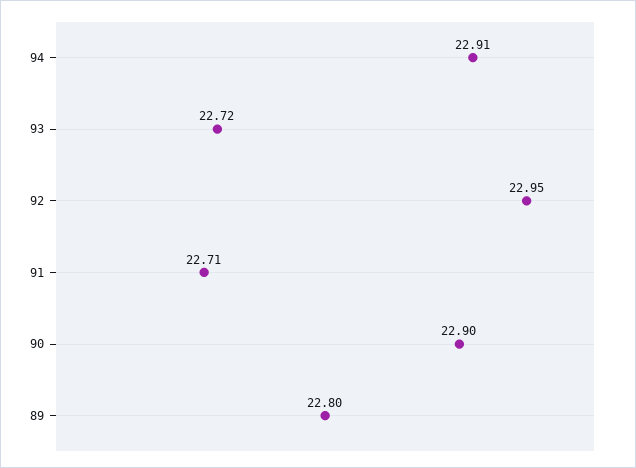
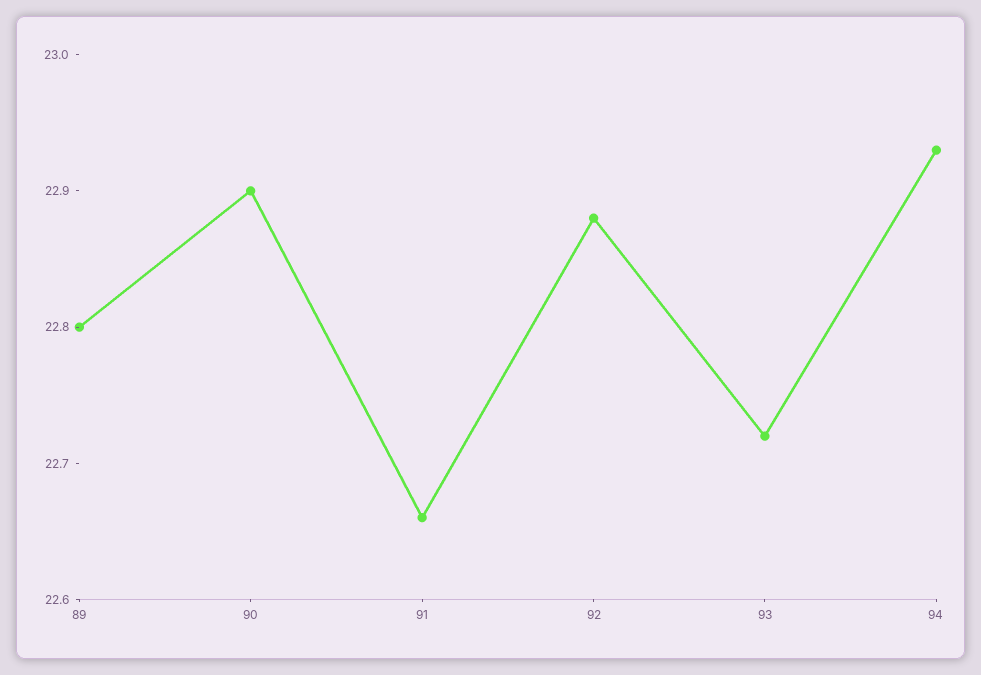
94: 22.91 -> 22.93
92: 22.95 -> 22.88
91: 22.71 -> 22.66

